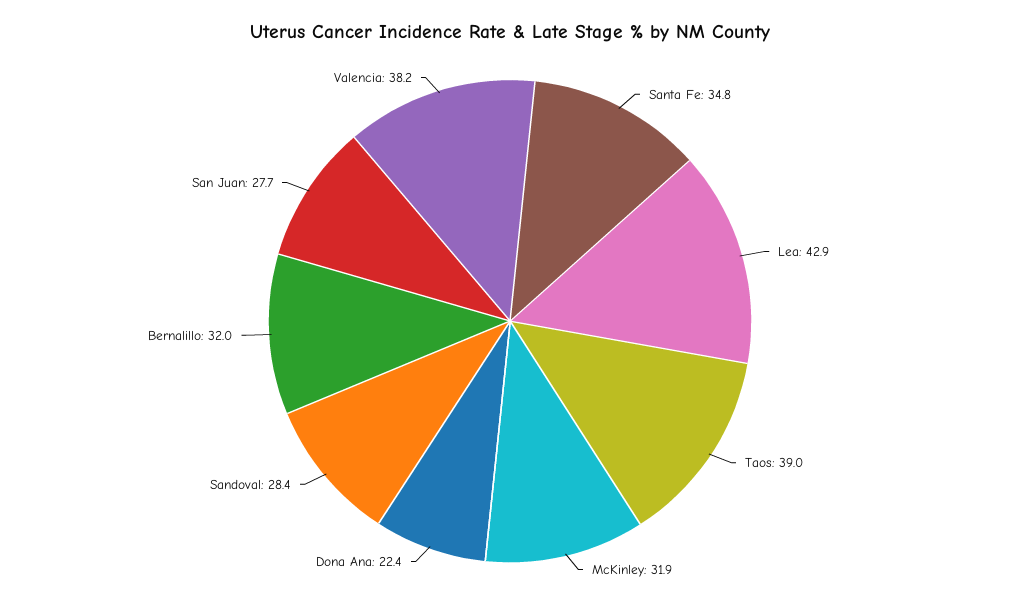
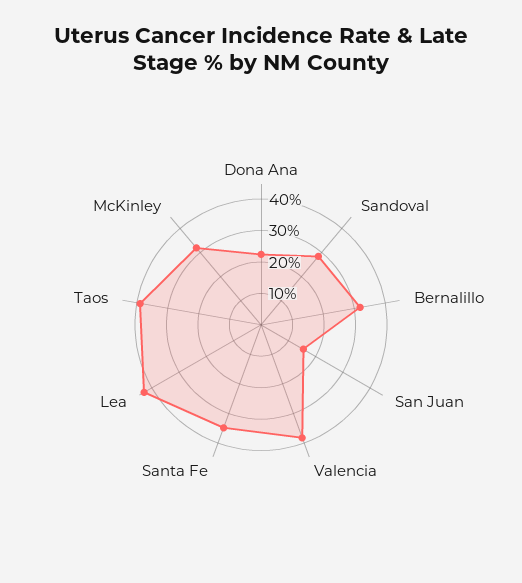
San Juan: 27.7 -> 15

